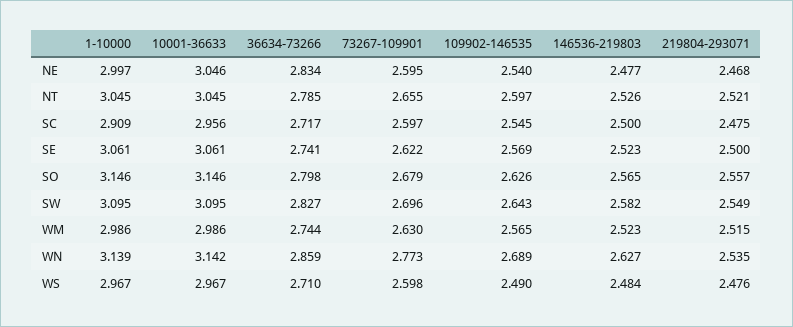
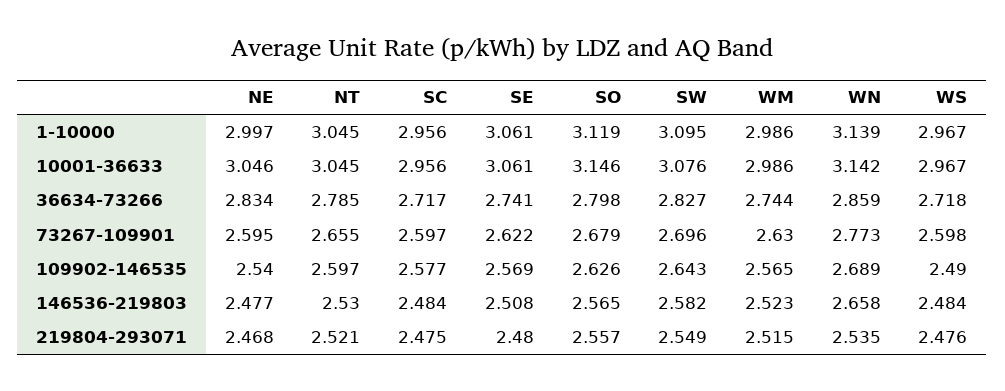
146536-219803, NT: 2.526 -> 2.53
1-10000, SC: 2.909 -> 2.956
109902-146535, SC: 2.545 -> 2.577
146536-219803, SC: 2.5 -> 2.484
146536-219803, SE: 2.523 -> 2.508
219804-293071, SE: 2.5 -> 2.48
1-10000, SO: 3.146 -> 3.119
10001-36633, SW: 3.095 -> 3.076
146536-219803, WN: 2.627 -> 2.658
36634-73266, WS: 2.71 -> 2.718

